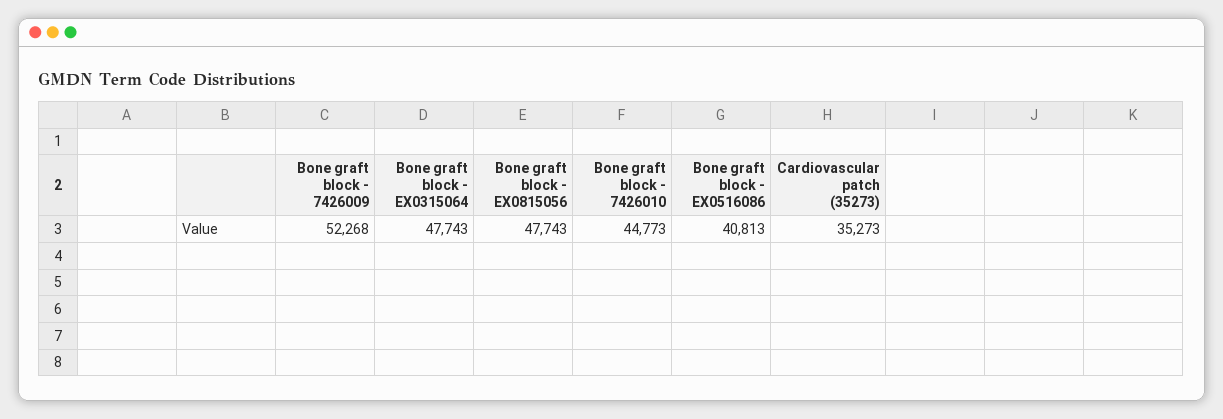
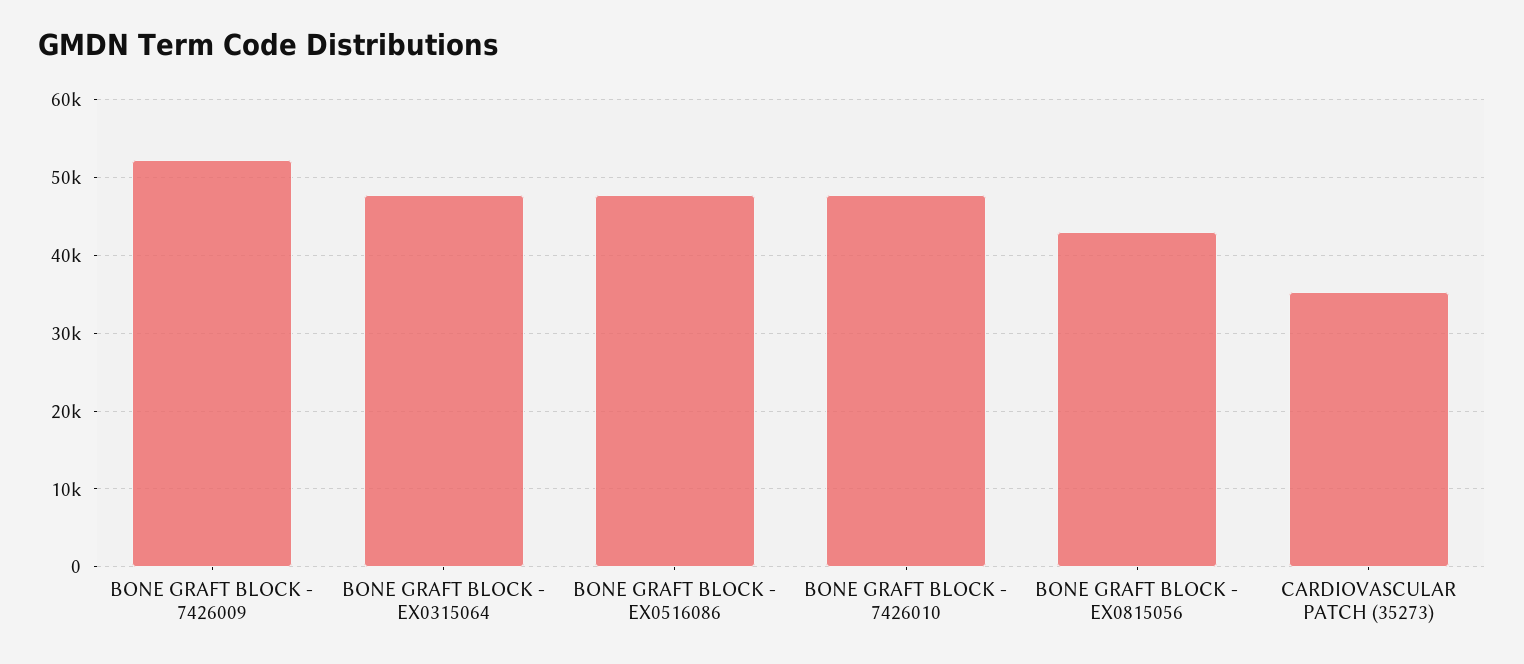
Bone graft block - EX0815056: 47743 -> 43000
Bone graft block - 7426010: 44773 -> 48000
Bone graft block - EX0516086: 40813 -> 48000

